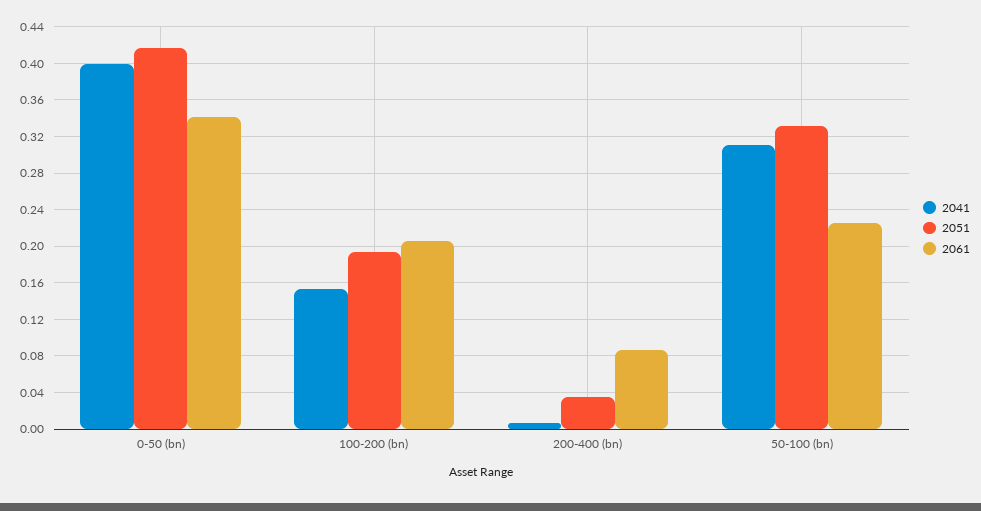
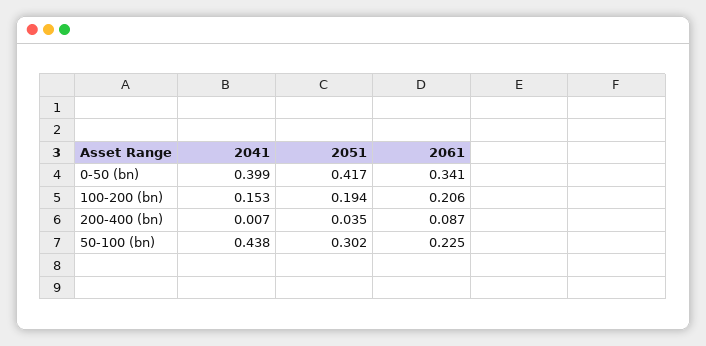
2041, 50-100 (bn): 0.31 -> 0.438
2051, 50-100 (bn): 0.33 -> 0.302

